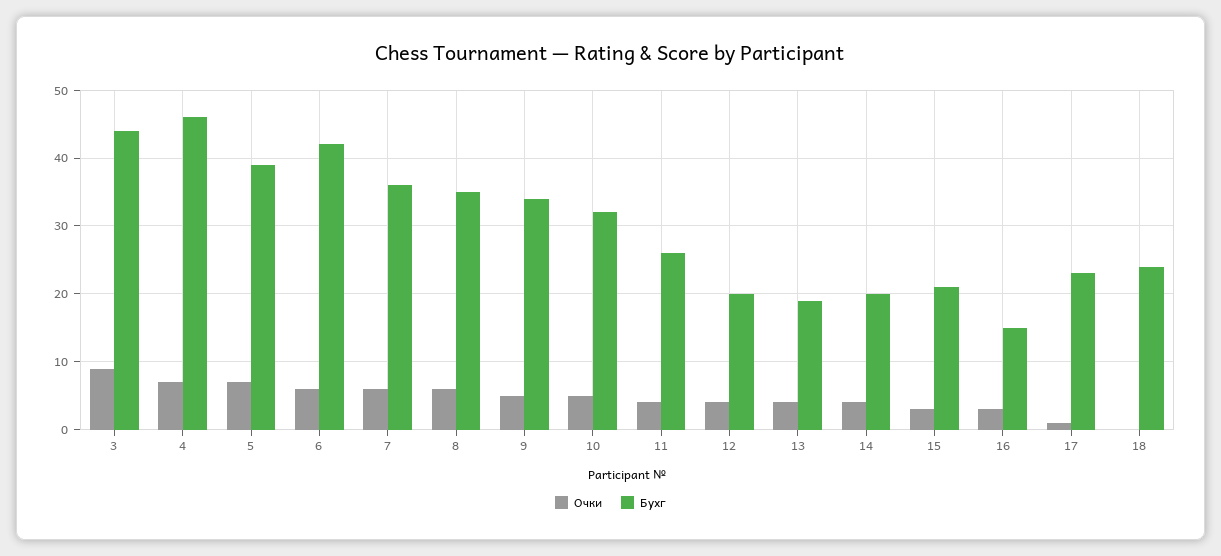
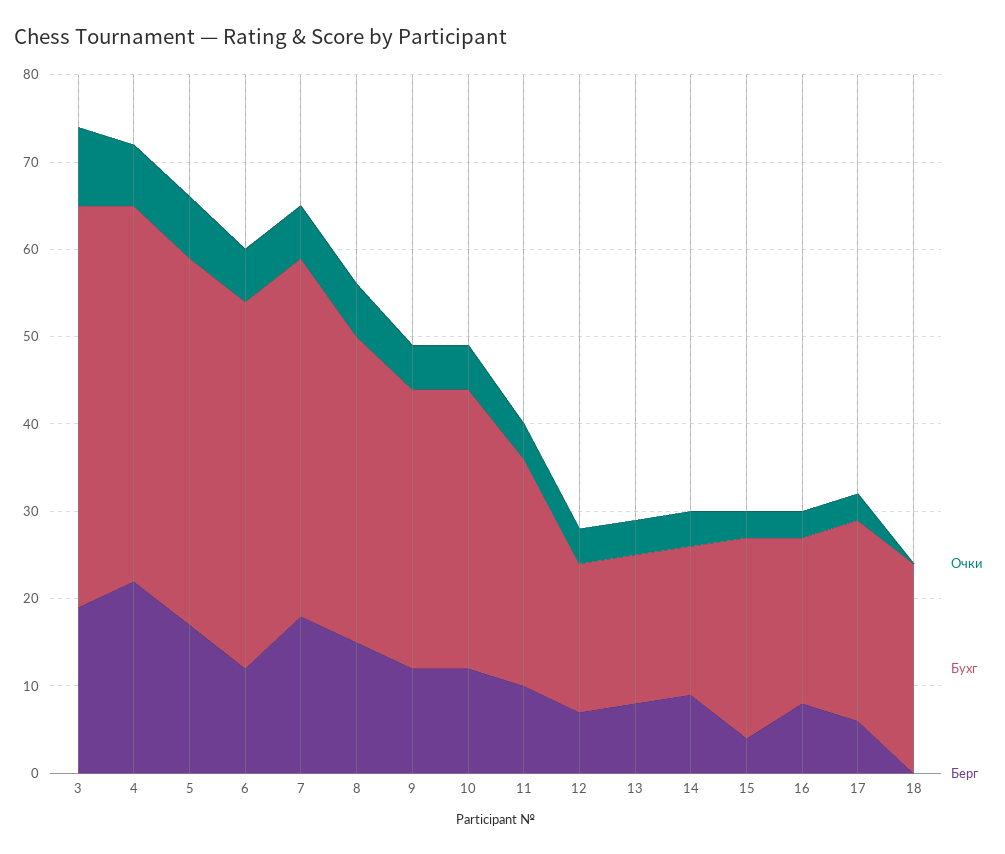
Бухг, 3: 44 -> 46
Бухг, 4: 46 -> 43
Бухг, 5: 39 -> 42
Бухг, 7: 36 -> 41
Бухг, 9: 34 -> 32
Бухг, 12: 20 -> 17
Бухг, 13: 19 -> 17
Бухг, 14: 20 -> 17
Бухг, 15: 21 -> 23
Бухг, 16: 15 -> 19
Очки, 17: 1 -> 3
Берг, 3: none -> 19
Берг, 4: none -> 22
Берг, 5: none -> 17
Берг, 6: none -> 12
Берг, 7: none -> 18
Берг, 8: none -> 15
Берг, 9: none -> 12
Берг, 10: none -> 12
Берг, 11: none -> 10
Берг, 12: none -> 7
Берг, 13: none -> 8
Берг, 14: none -> 9
Берг, 15: none -> 4
Берг, 16: none -> 8
Берг, 17: none -> 6
Берг, 18: none -> 0

